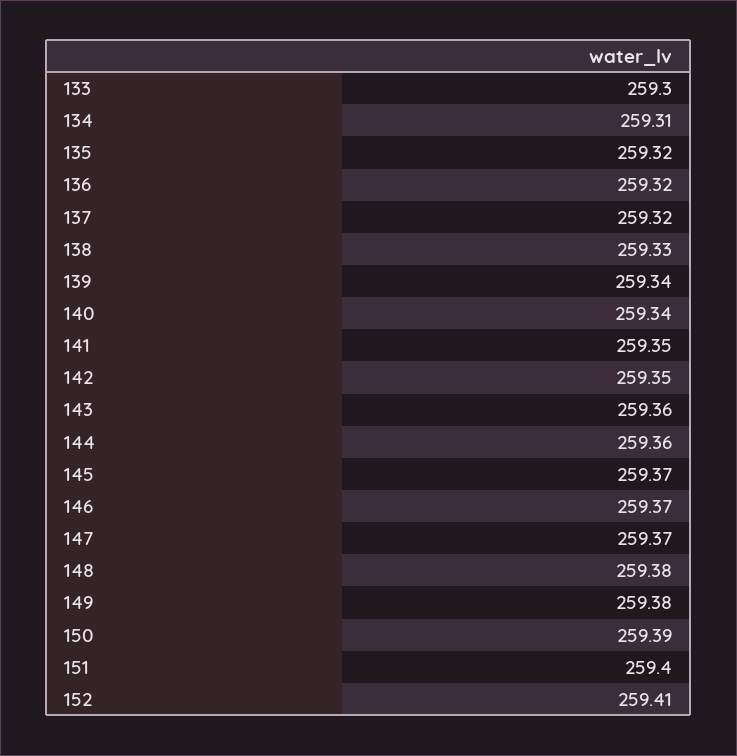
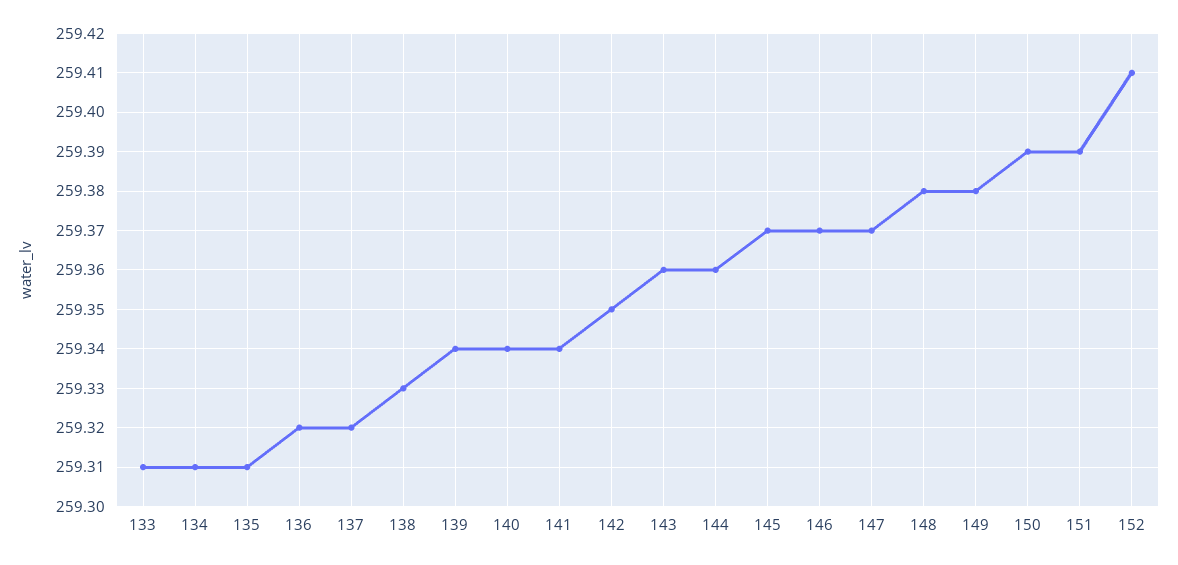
133: 259.3 -> 259.31
135: 259.32 -> 259.31
141: 259.35 -> 259.34
151: 259.4 -> 259.39

